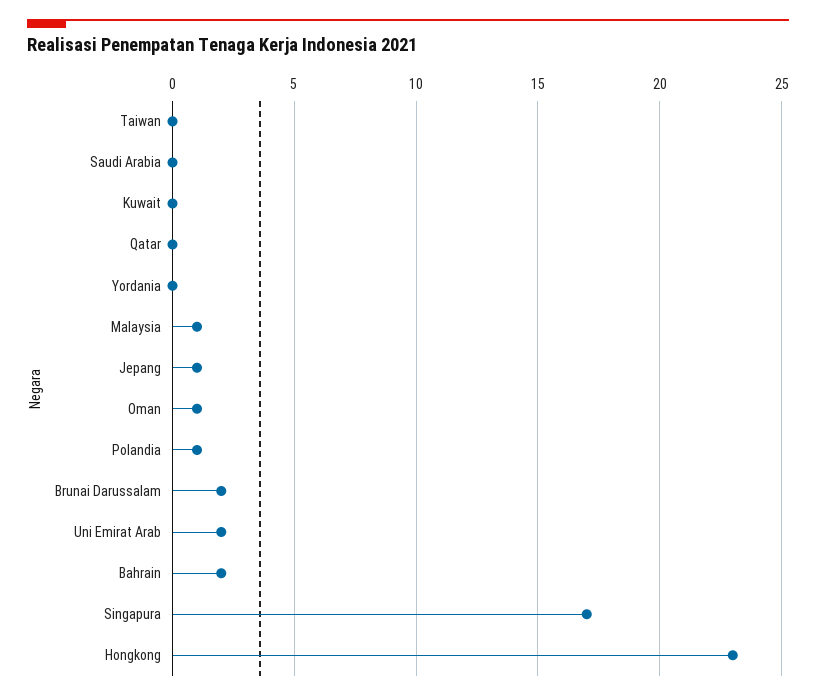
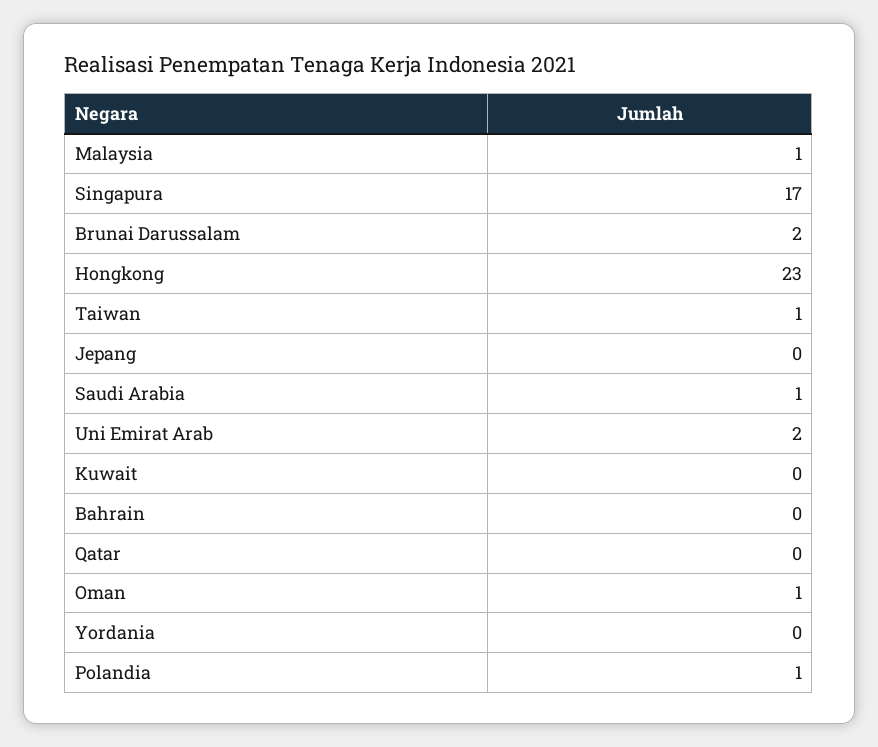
Taiwan: 0 -> 1
Saudi Arabia: 0 -> 1
Jepang: 1 -> 0
Bahrain: 2 -> 0

